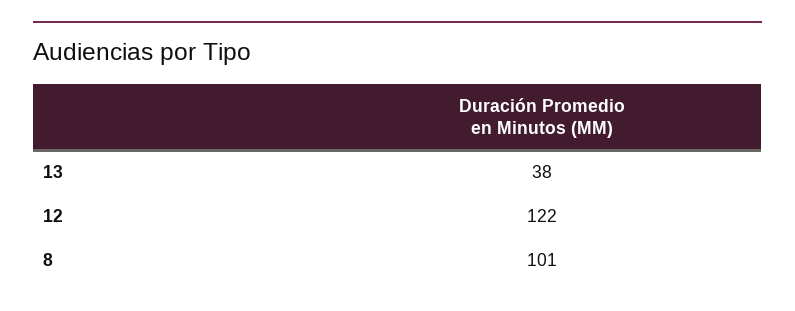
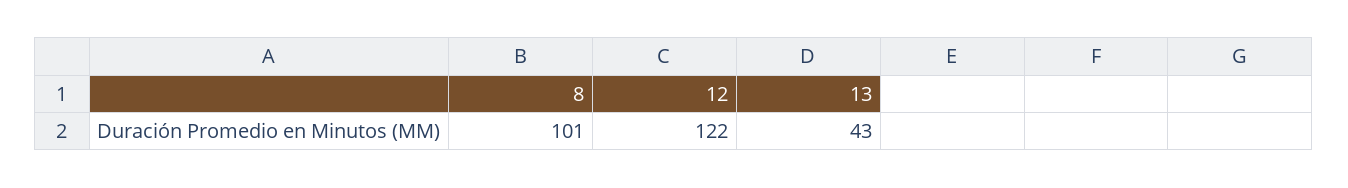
13: 38 -> 43

